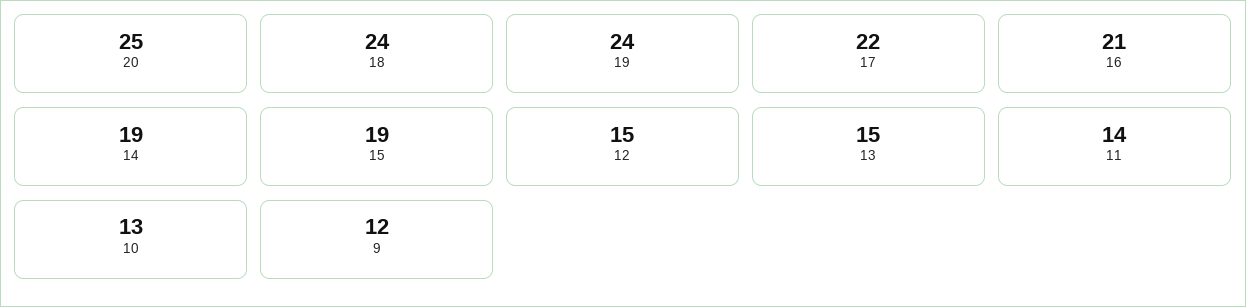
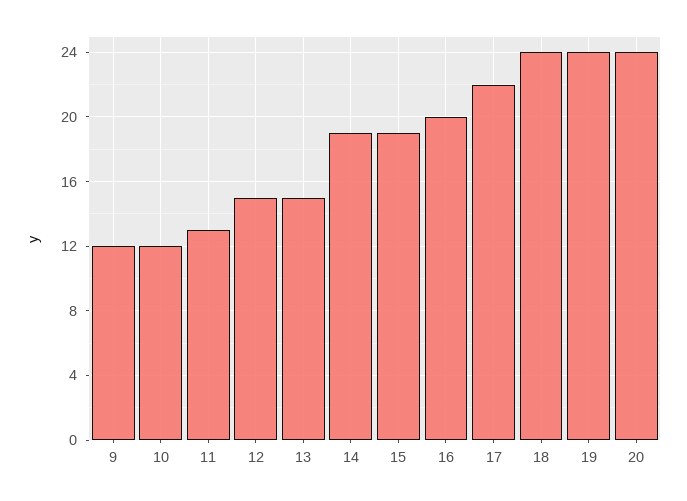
20: 25 -> 24
16: 21 -> 20
11: 14 -> 13
10: 13 -> 12

